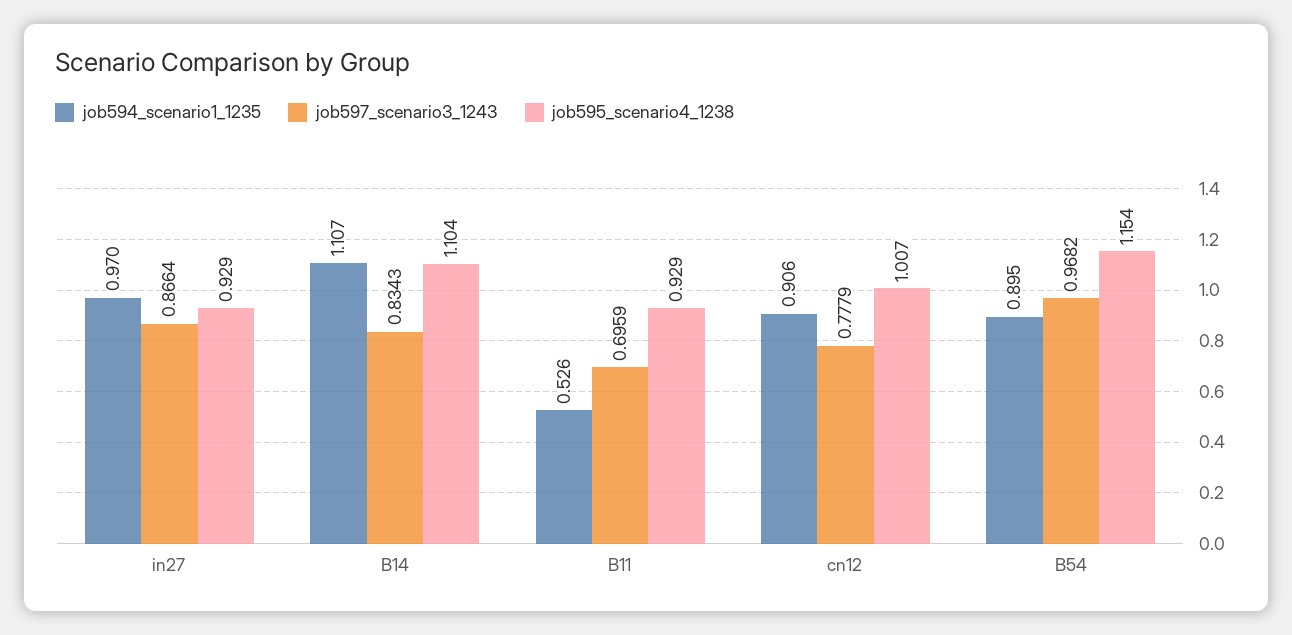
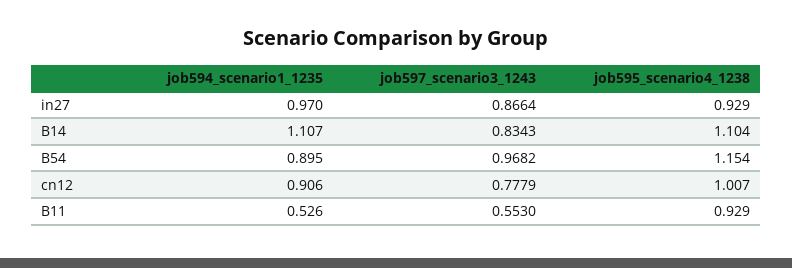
job597_scenario3_1243, B11: 0.6959 -> 0.553

